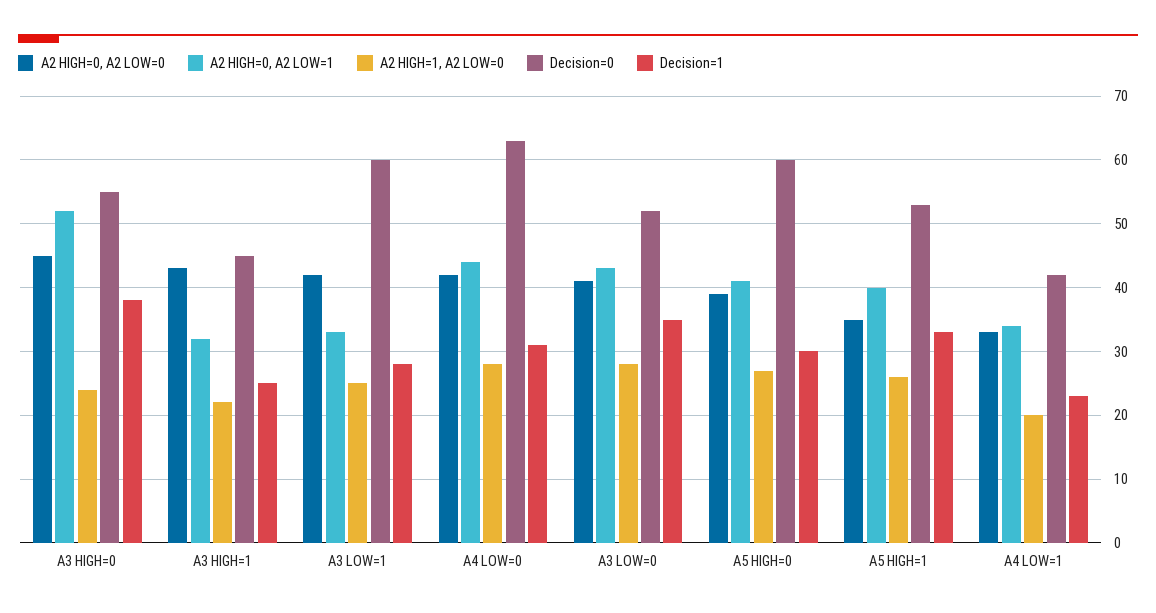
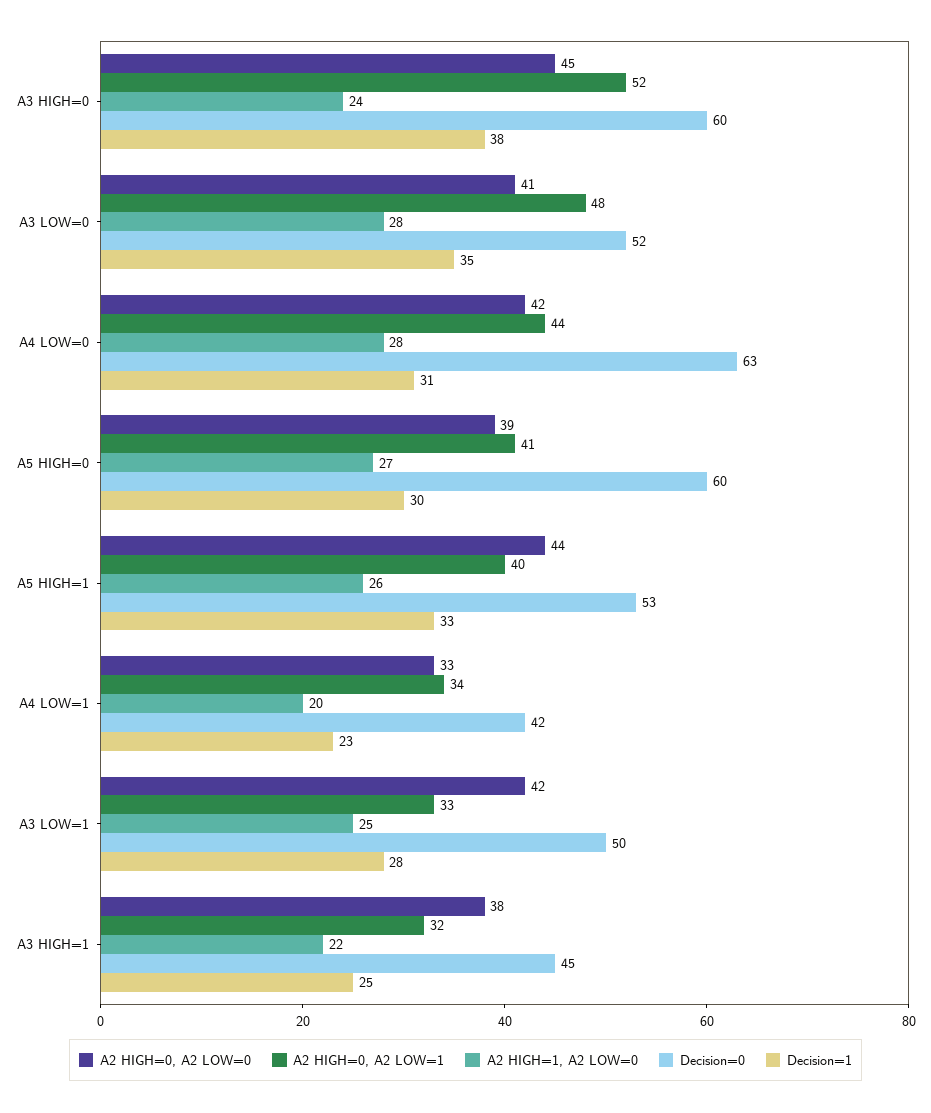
Decision=0, A3 HIGH=0: 55 -> 60
A2 HIGH=0, A2 LOW=0, A3 HIGH=1: 43 -> 38
Decision=0, A3 LOW=1: 60 -> 50
A2 HIGH=0, A2 LOW=1, A3 LOW=0: 43 -> 48
A2 HIGH=0, A2 LOW=0, A5 HIGH=1: 35 -> 44

